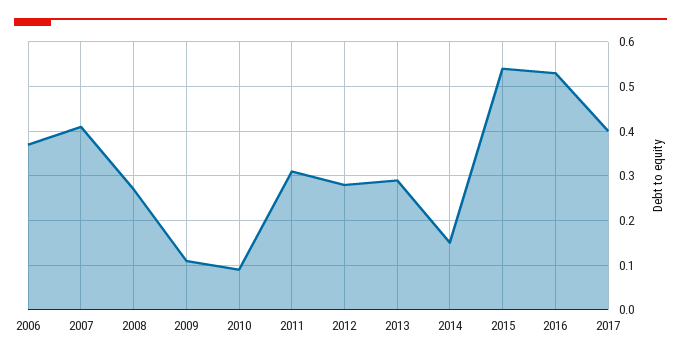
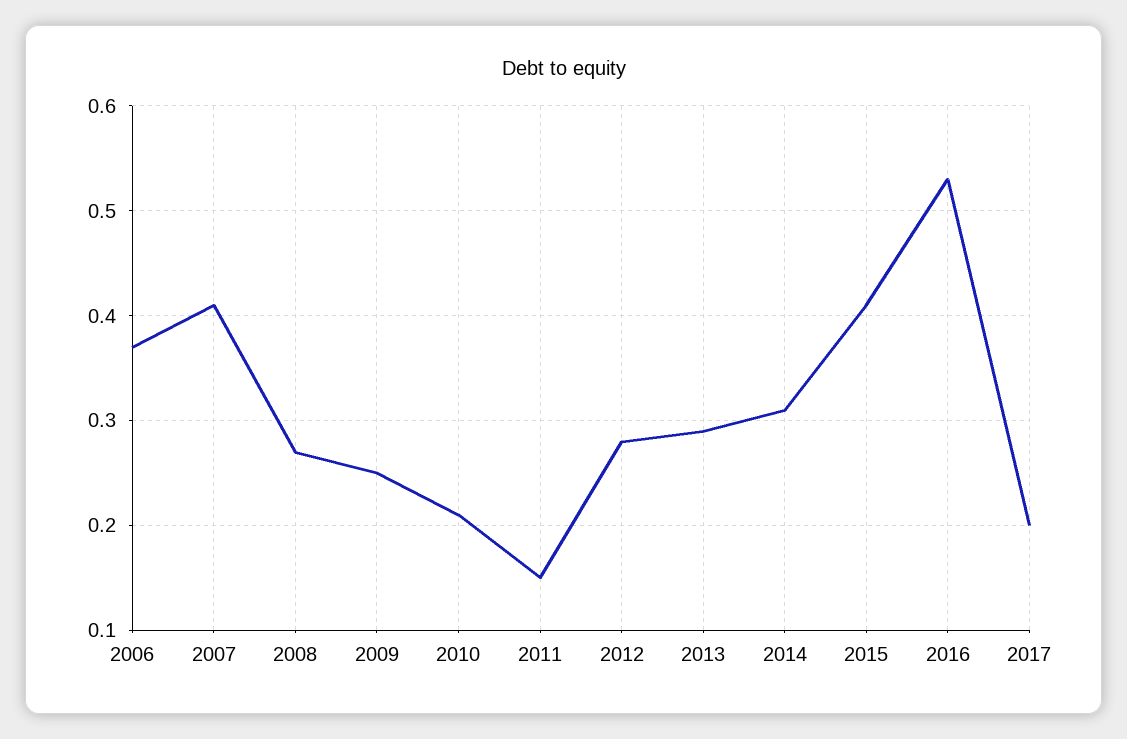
2009: 0.1 -> 0.25
2010: 0.1 -> 0.21
2011: 0.3 -> 0.15
2014: 0.15 -> 0.31
2015: 0.55 -> 0.41
2017: 0.4 -> 0.2

